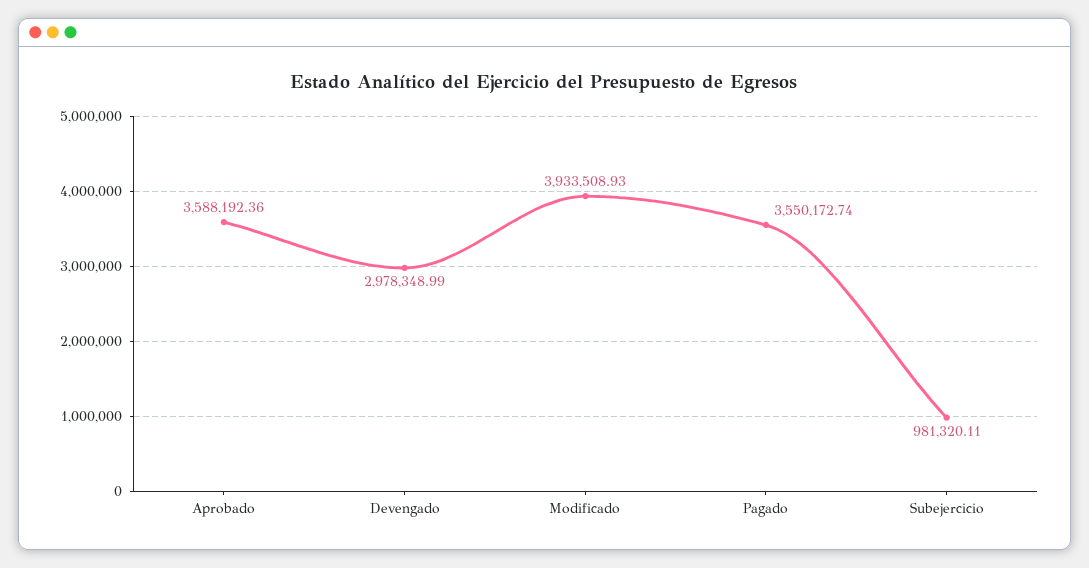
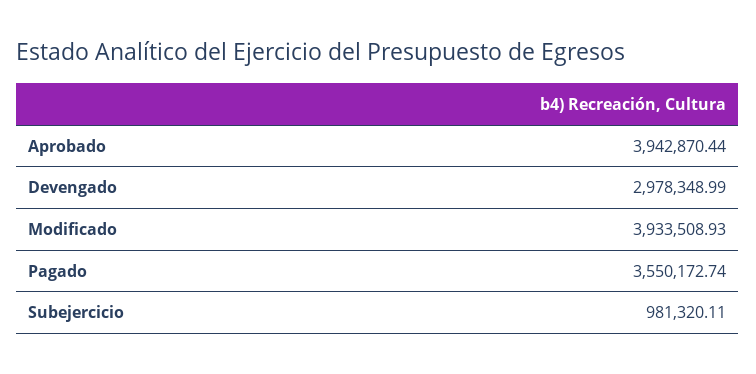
Aprobado: 3588192.36 -> 3942870.44

